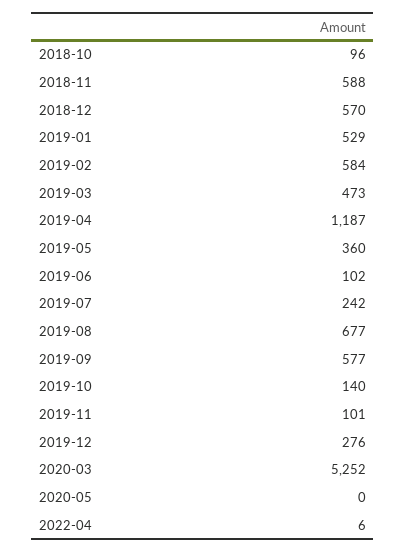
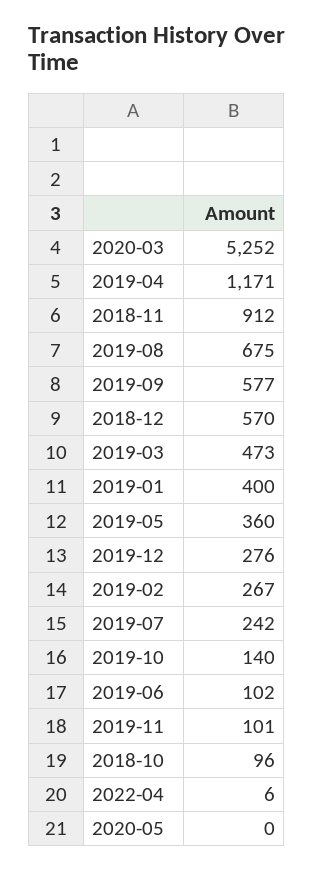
2018-11: 588 -> 912
2019-01: 529 -> 400
2019-02: 584 -> 267
2019-04: 1187 -> 1171
2019-08: 677 -> 675

